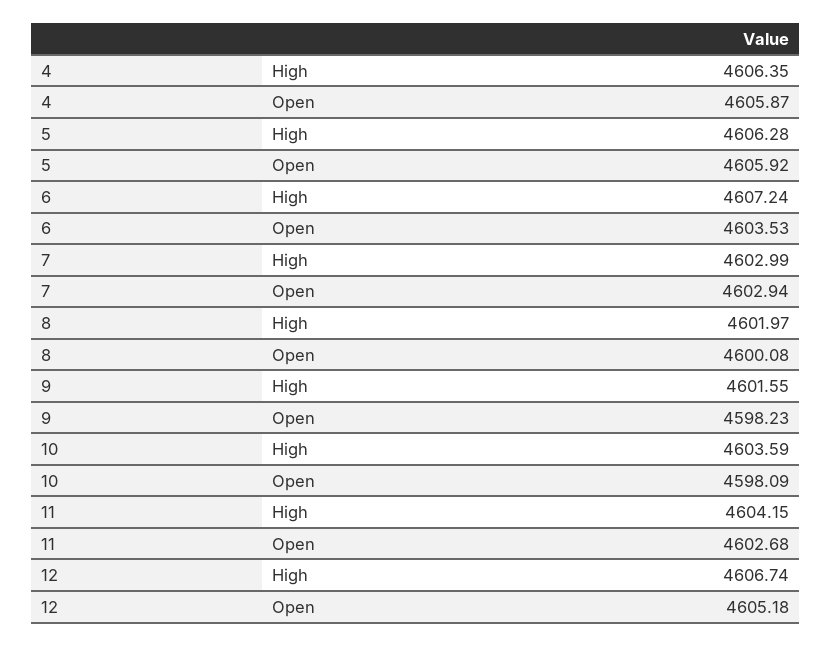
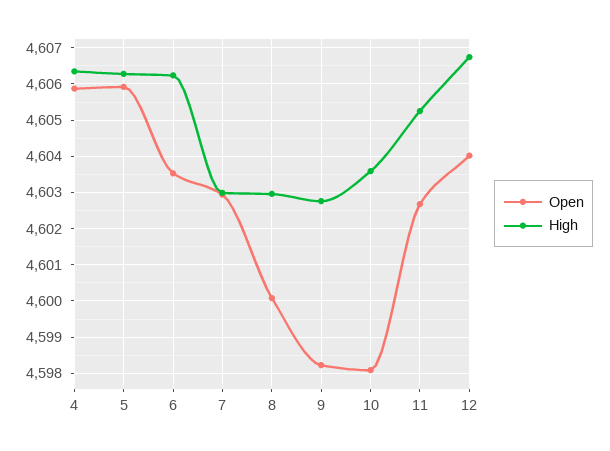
High, 6: 4607.24 -> 4606.2
High, 8: 4601.97 -> 4603
High, 9: 4601.55 -> 4602.8
High, 11: 4604.15 -> 4605.2
Open, 12: 4605.18 -> 4604

